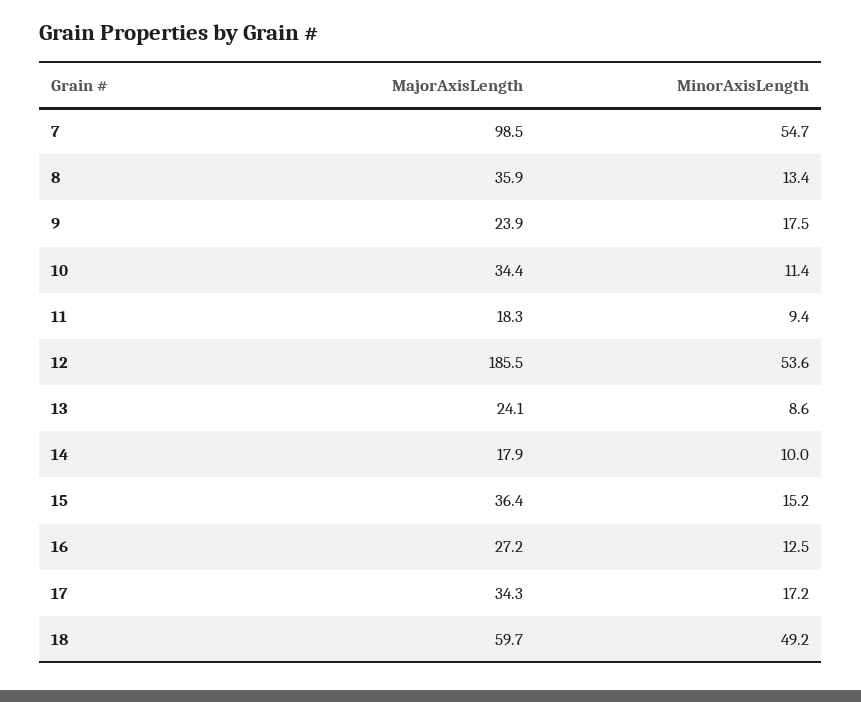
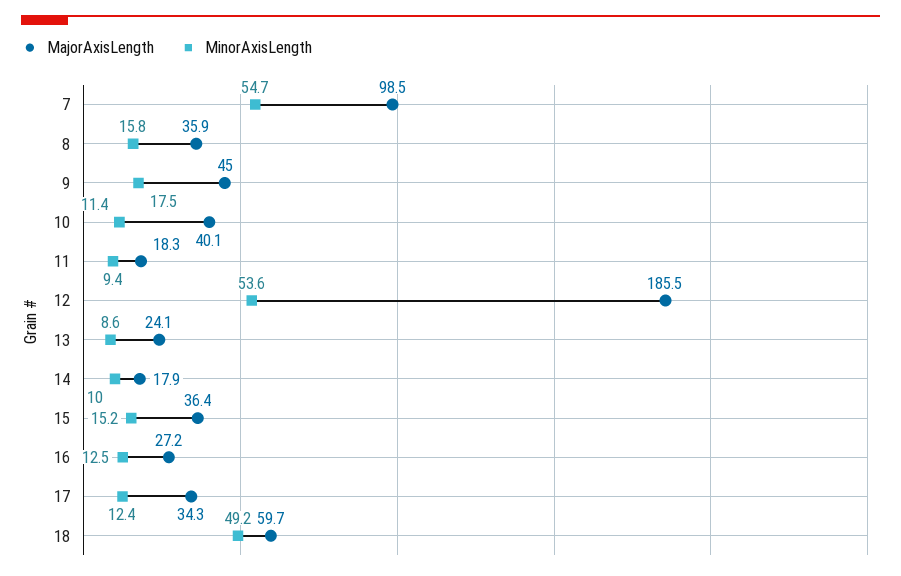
MinorAxisLength, 8: 13.4 -> 15.8
MajorAxisLength, 9: 23.9 -> 45
MajorAxisLength, 10: 34.4 -> 40.1
MinorAxisLength, 17: 17.2 -> 12.4

